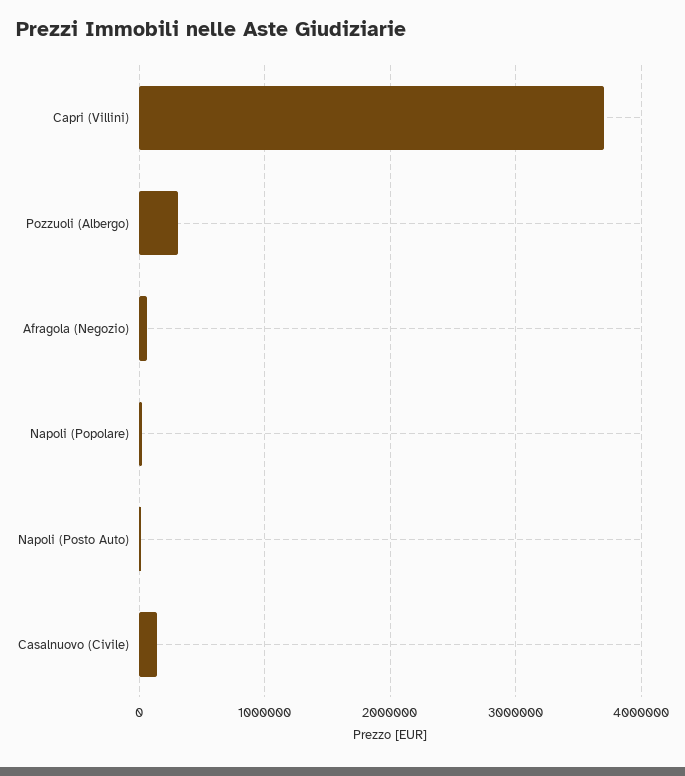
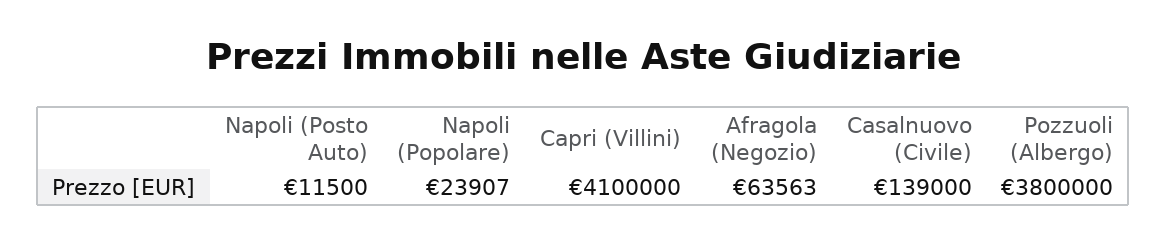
Capri (Villini): 3700000 -> 4100000
Pozzuoli (Albergo): 300000 -> 3800000

